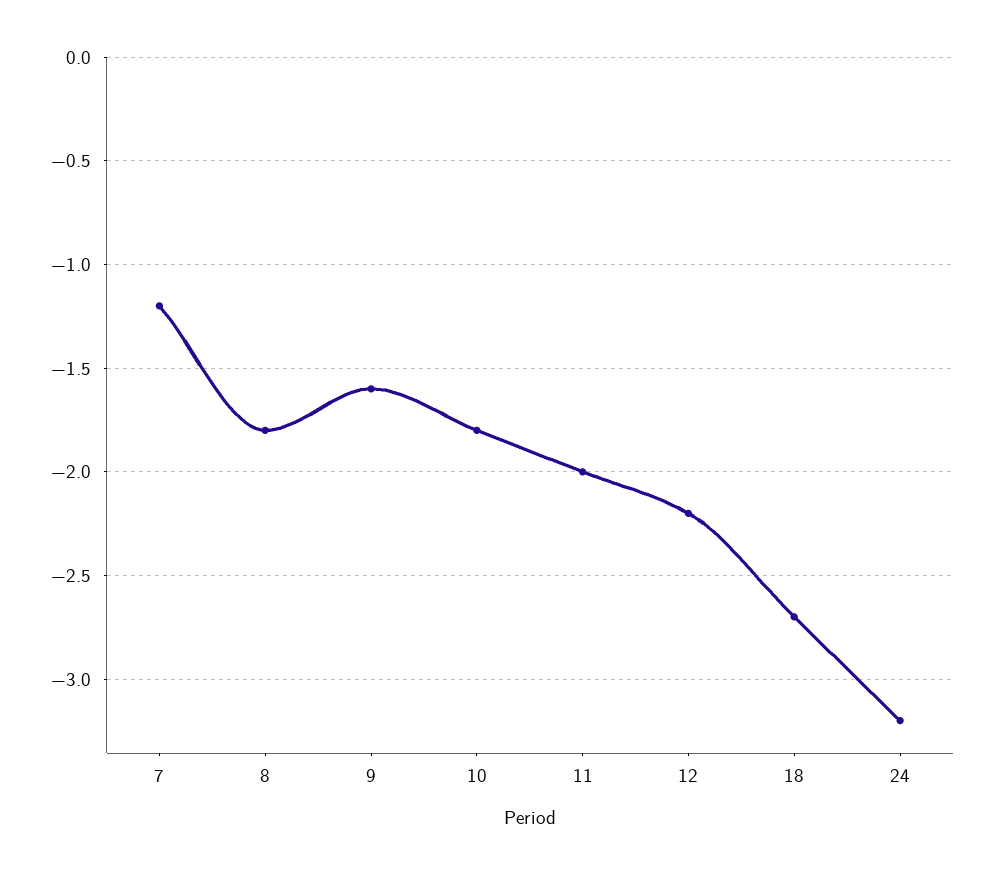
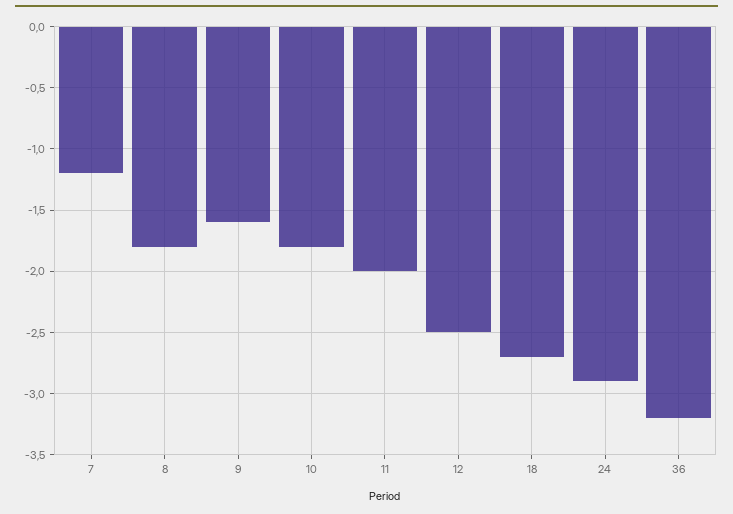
12: -2.2 -> -2.5
24: -3.2 -> -2.9
36: none -> -3.2

